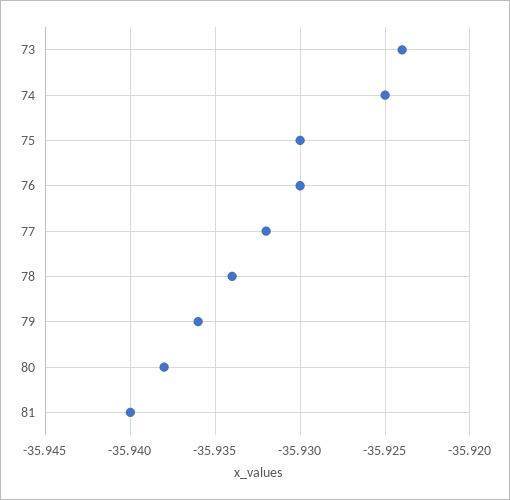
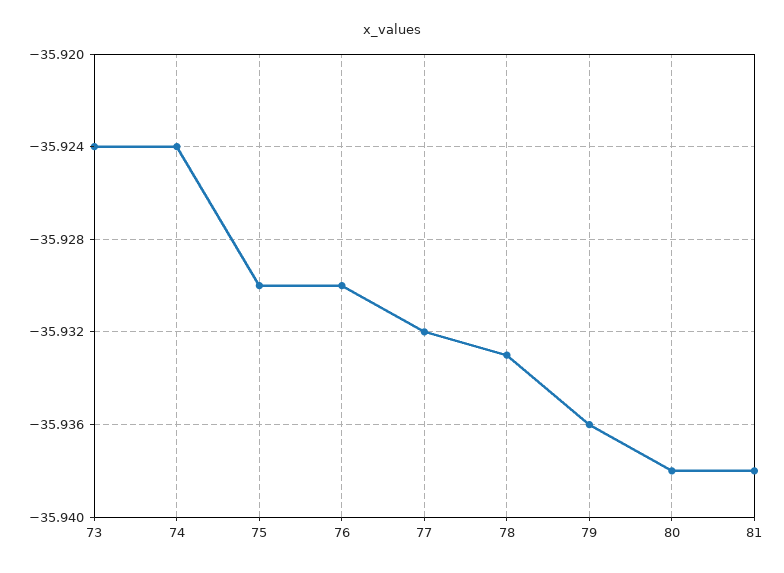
74: -35.925 -> -35.924
78: -35.934 -> -35.933
81: -35.94 -> -35.938

